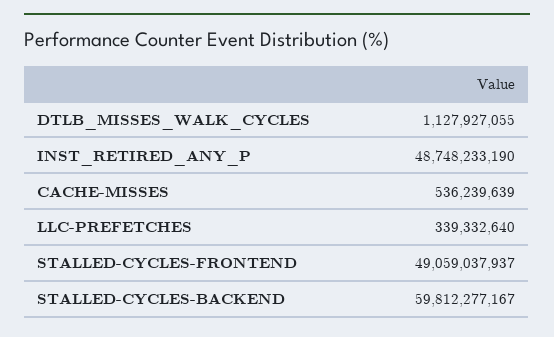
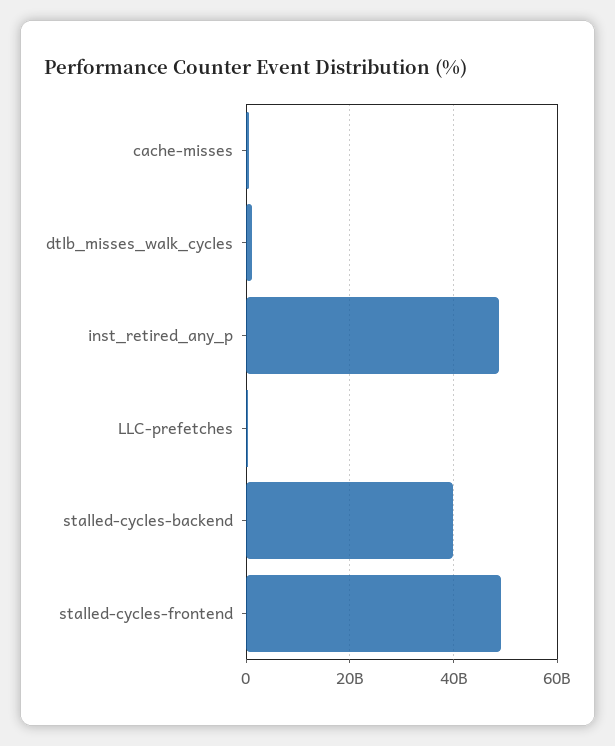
STALLED-CYCLES-BACKEND: 59812277167 -> 40000000000

